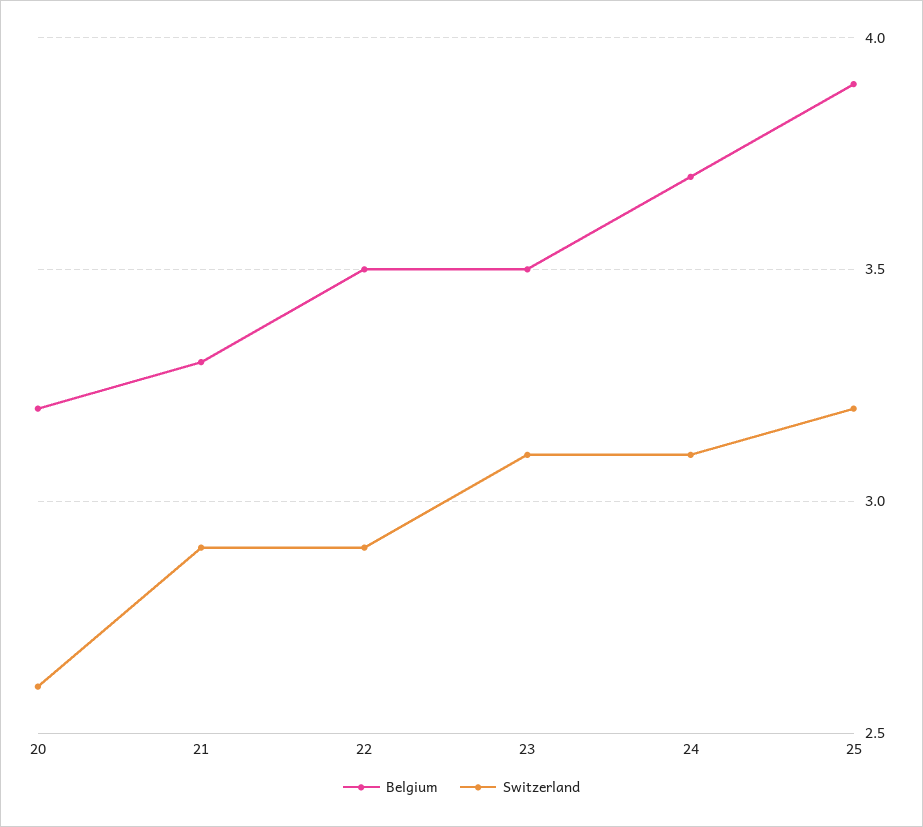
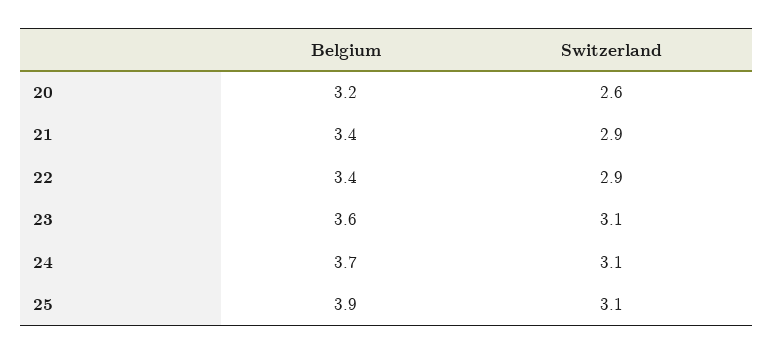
Belgium, 21: 3.3 -> 3.4
Belgium, 22: 3.5 -> 3.4
Belgium, 23: 3.5 -> 3.6
Switzerland, 25: 3.2 -> 3.1

